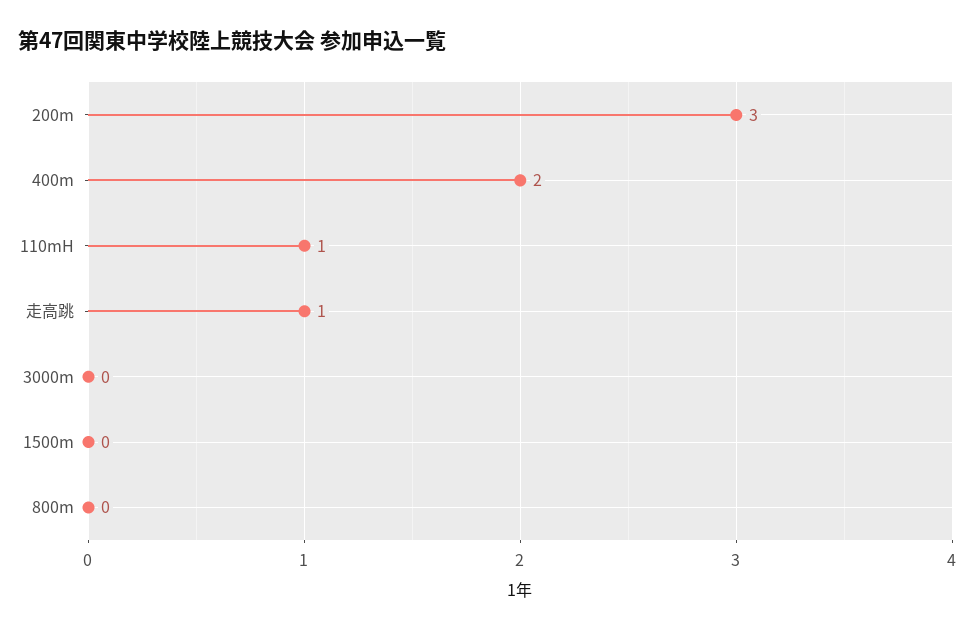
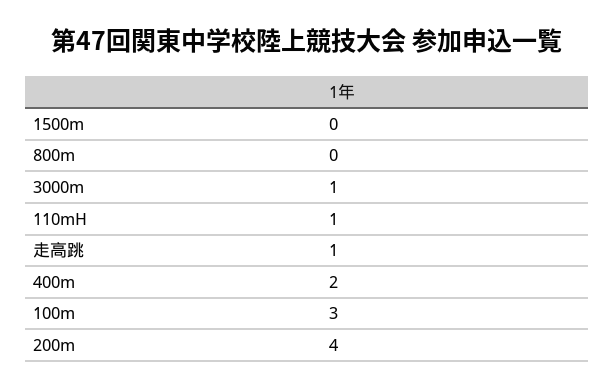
200m: 3 -> 4
3000m: 0 -> 1
100m: none -> 3

